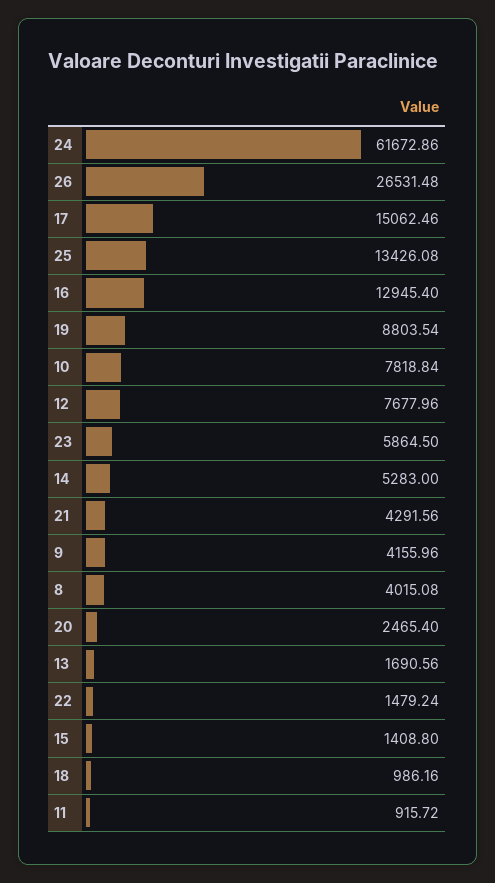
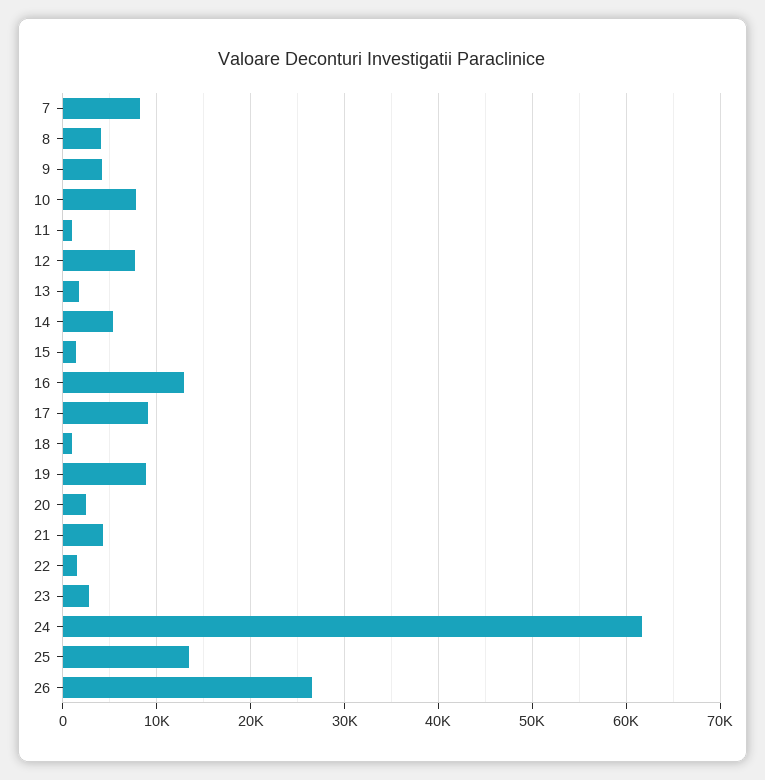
17: 15062.46 -> 9000
23: 5864.5 -> 3000
7: none -> 8000

